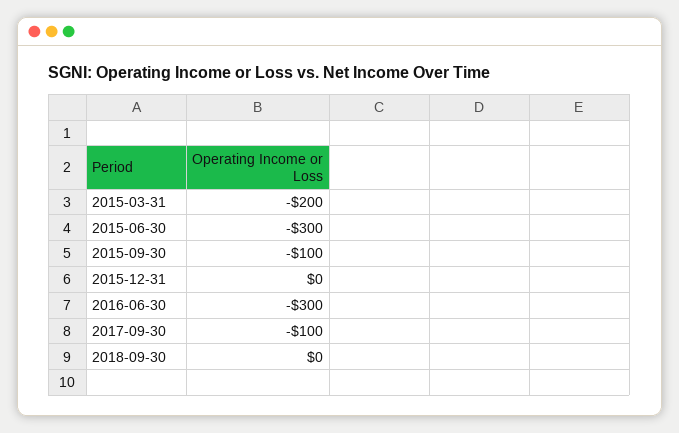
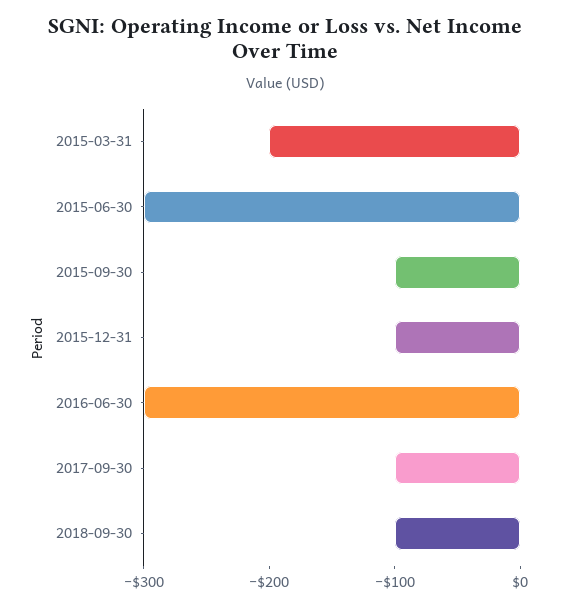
2015-12-31: 0 -> -100
2018-09-30: 0 -> -100

